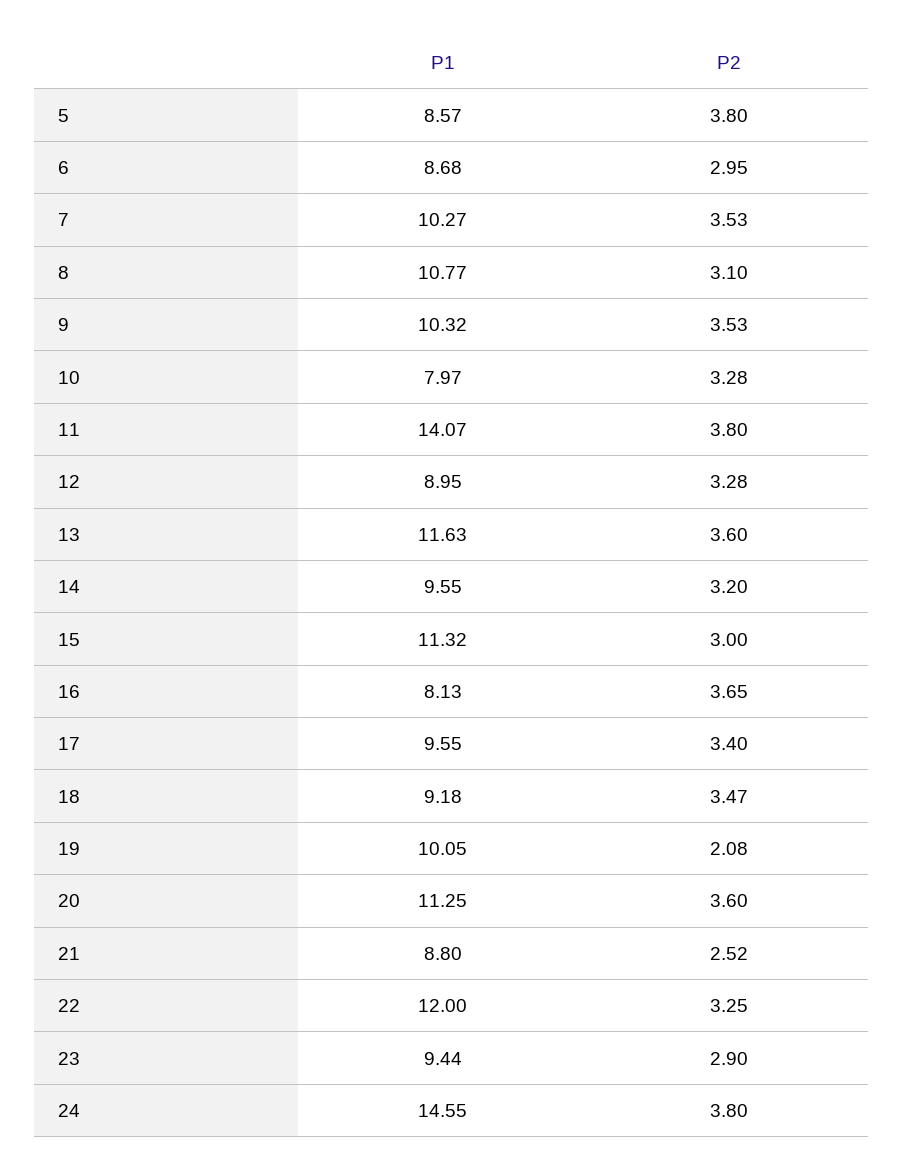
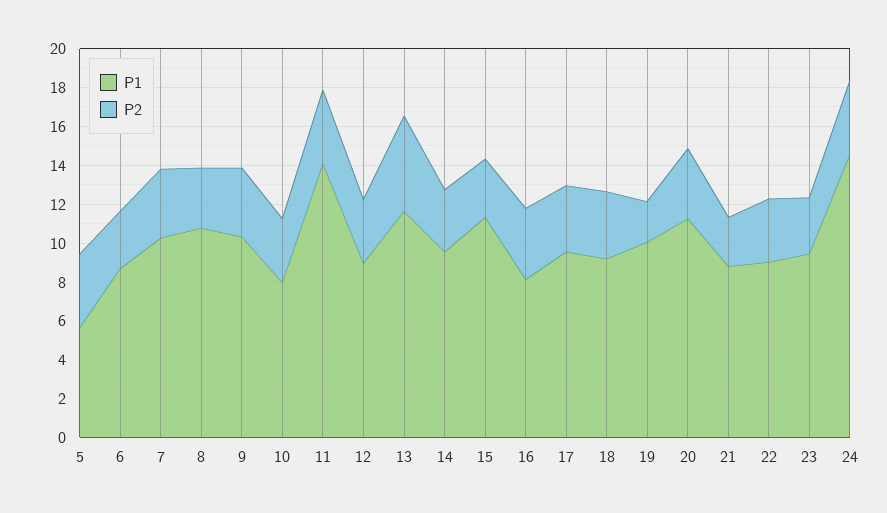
P1, 5: 8.57 -> 5.5
P2, 13: 3.6 -> 5
P1, 22: 12 -> 9

